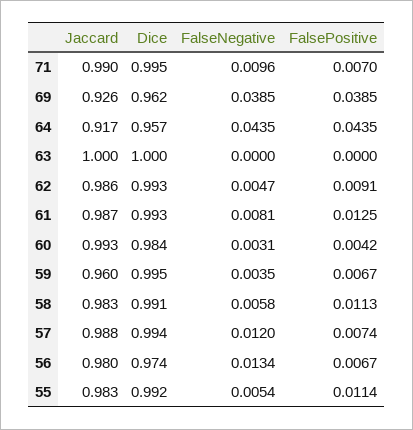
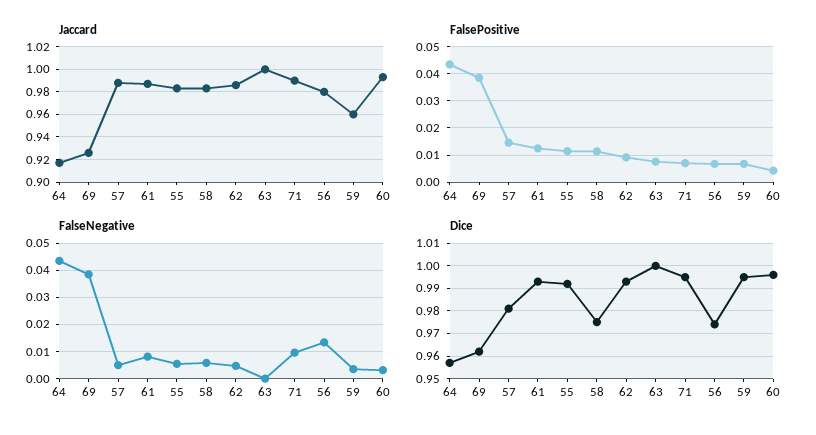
FalsePositive, 63: 0 -> 0.0075
Dice, 60: 0.984 -> 0.995
Dice, 58: 0.991 -> 0.975
Dice, 57: 0.994 -> 0.98
FalseNegative, 57: 0.012 -> 0.005
FalsePositive, 57: 0.0074 -> 0.015

